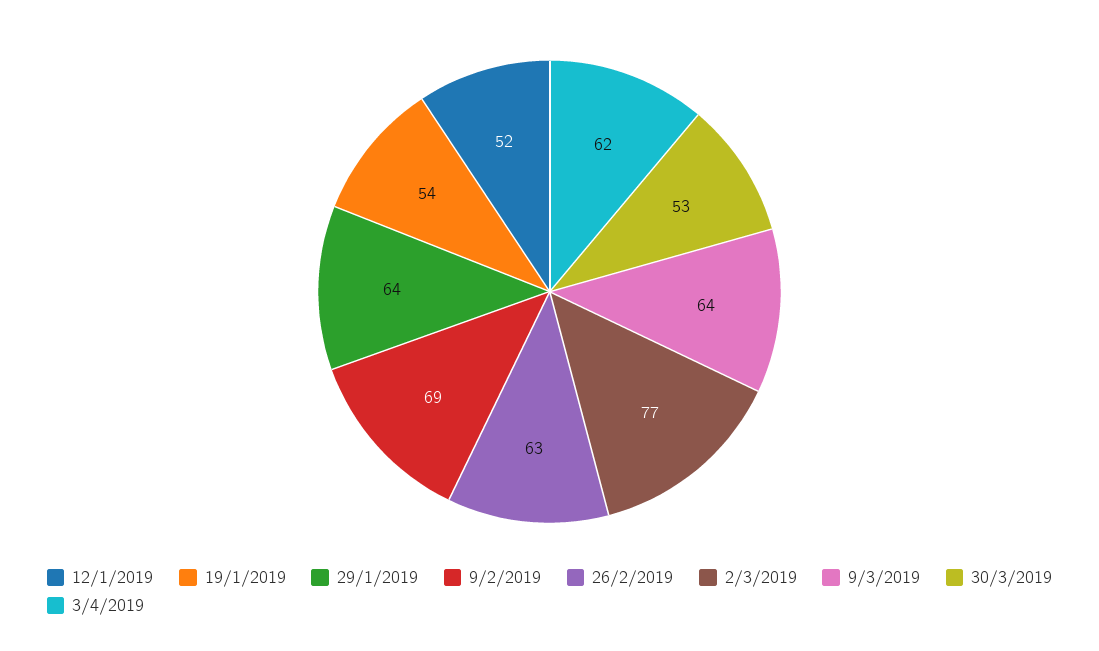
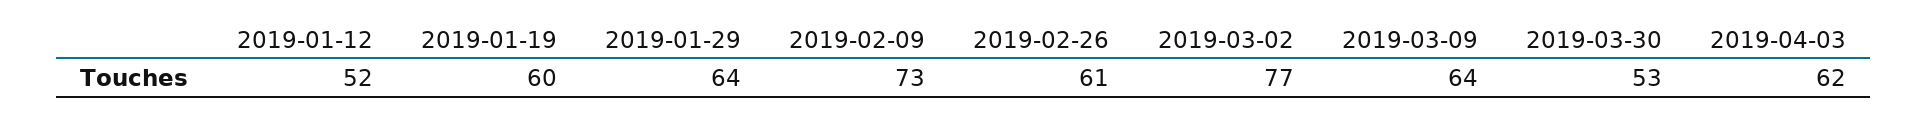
19/1/2019: 54 -> 60
9/2/2019: 69 -> 73
26/2/2019: 63 -> 61

